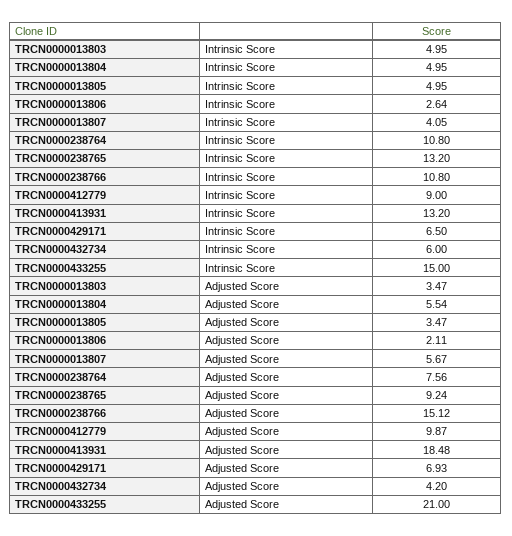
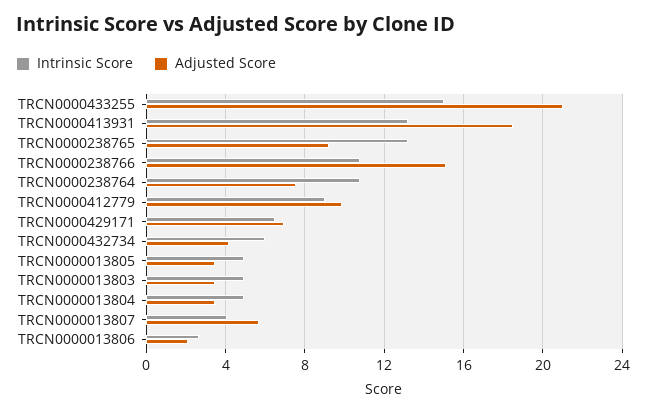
Adjusted Score, TRCN0000013804: 5.54 -> 3.5

